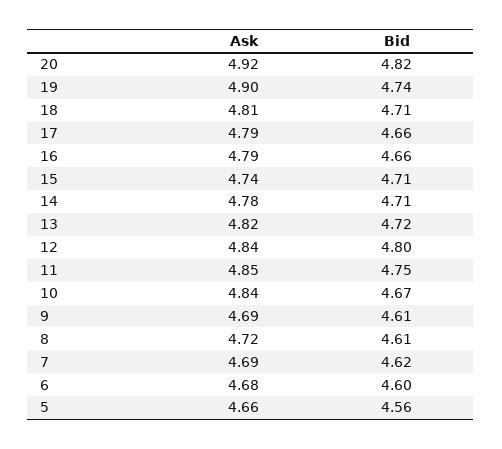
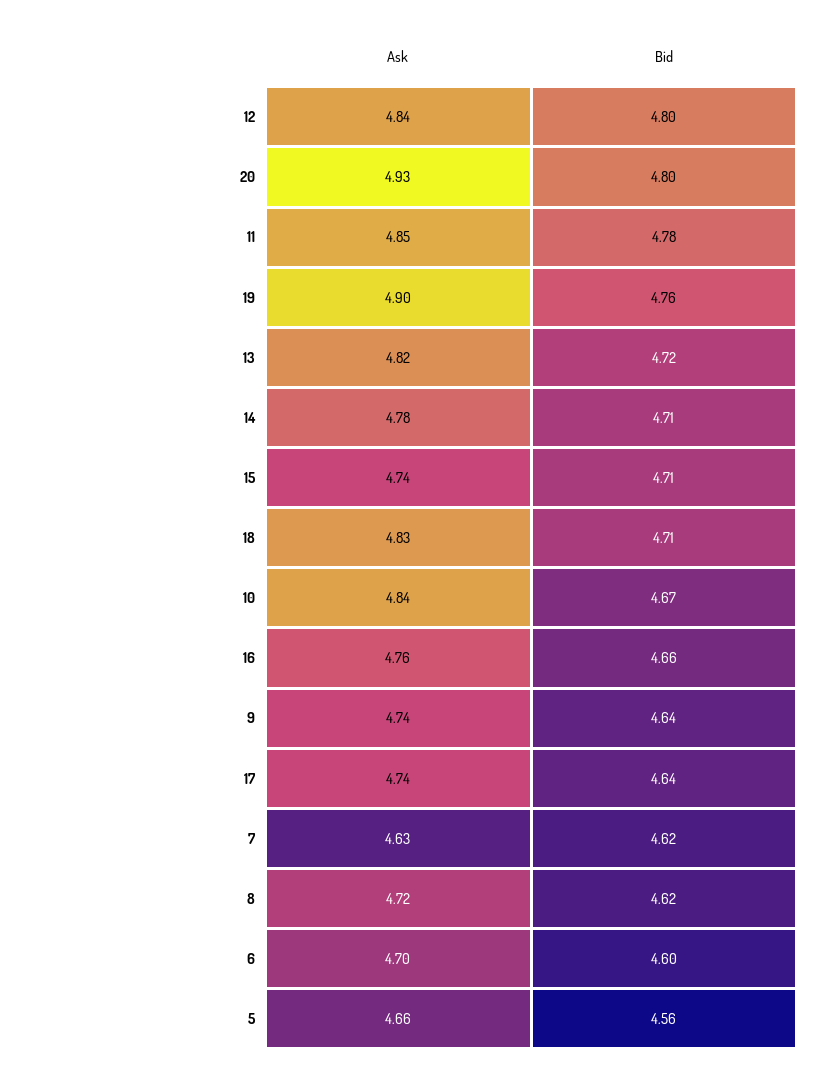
Ask, 20: 4.92 -> 4.93
Bid, 20: 4.82 -> 4.8
Bid, 19: 4.74 -> 4.76
Ask, 18: 4.81 -> 4.83
Ask, 17: 4.79 -> 4.74
Bid, 17: 4.66 -> 4.64
Ask, 16: 4.79 -> 4.76
Bid, 11: 4.75 -> 4.78
Ask, 9: 4.69 -> 4.74
Bid, 9: 4.61 -> 4.64
Bid, 8: 4.61 -> 4.62
Ask, 7: 4.69 -> 4.63
Ask, 6: 4.68 -> 4.7

